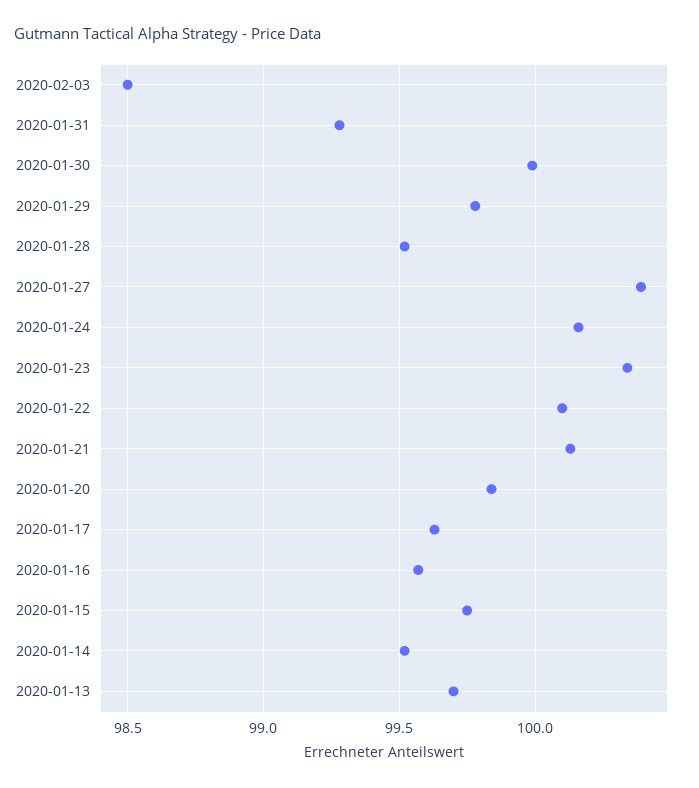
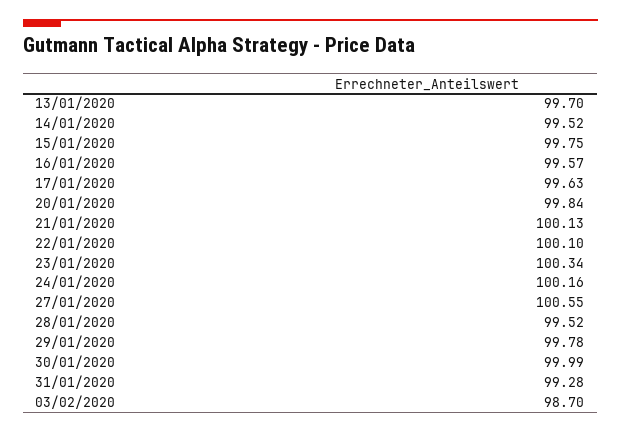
2020-02-03: 98.5 -> 98.7
2020-01-27: 100.4 -> 100.55

